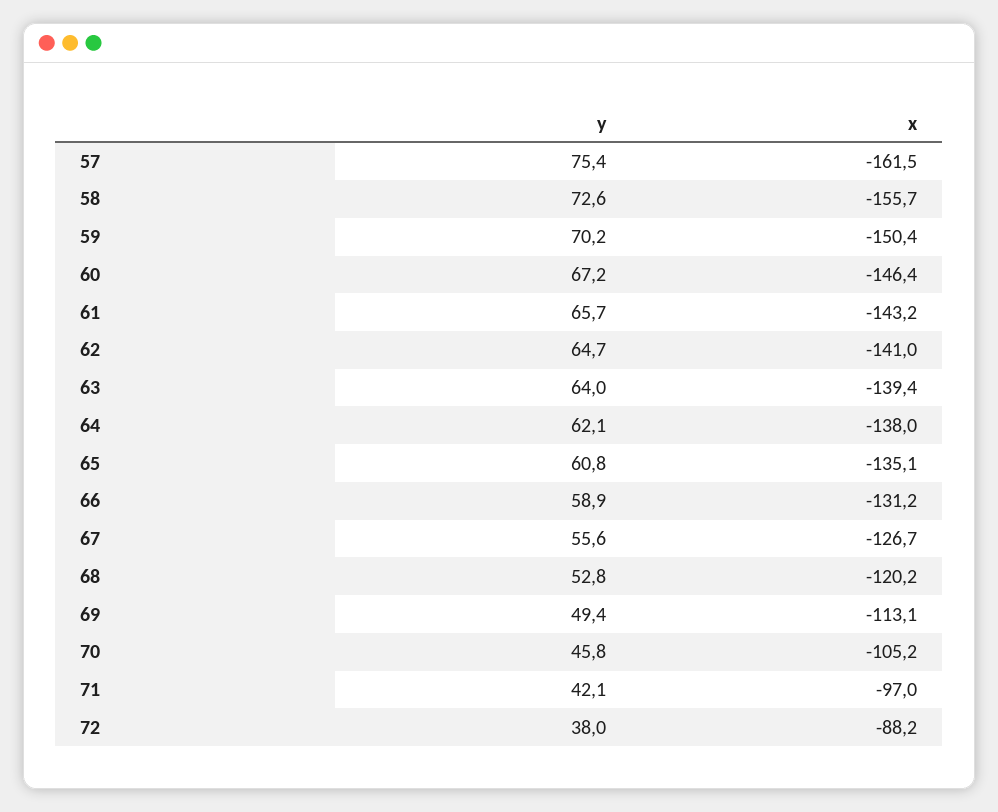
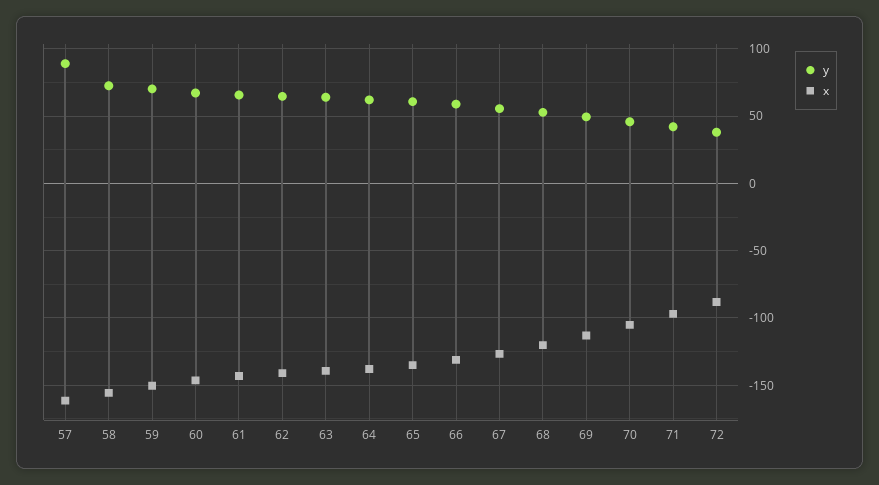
y, 57: 75.4 -> 90

